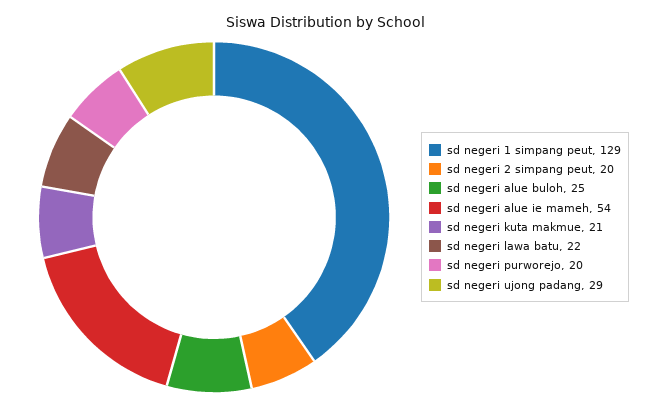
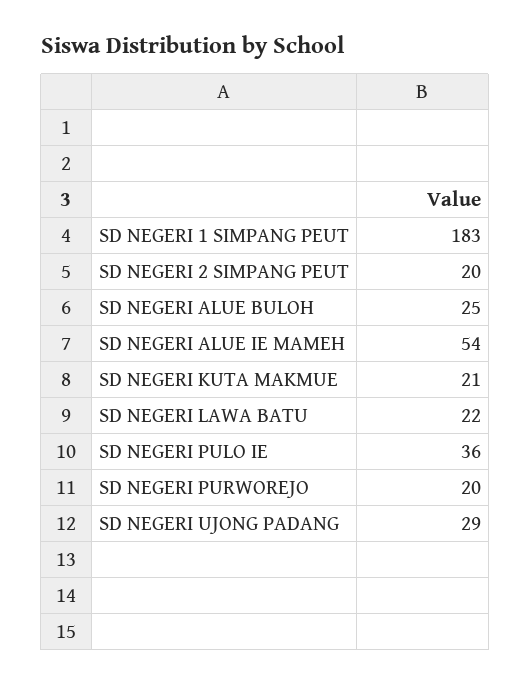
sd negeri 1 simpang peut: 129 -> 183
SD NEGERI PULO IE: none -> 36

